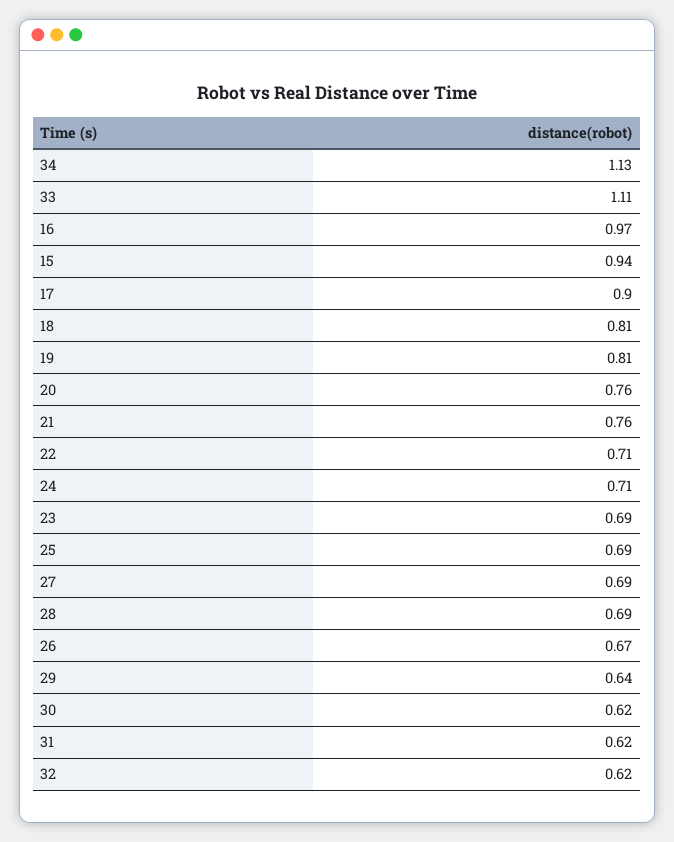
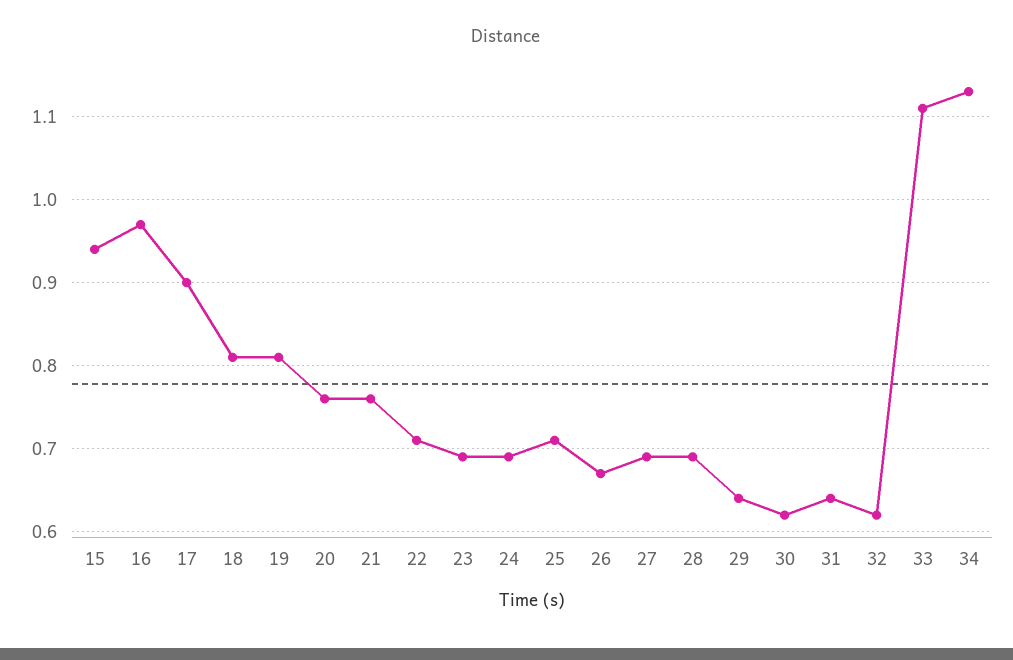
24: 0.71 -> 0.69
25: 0.69 -> 0.71
31: 0.62 -> 0.64

